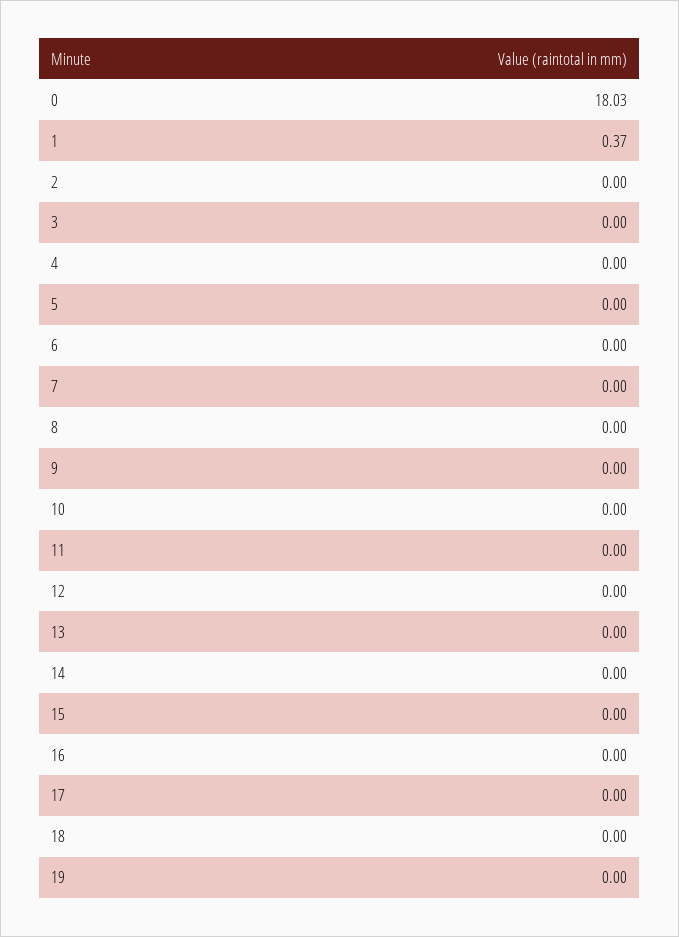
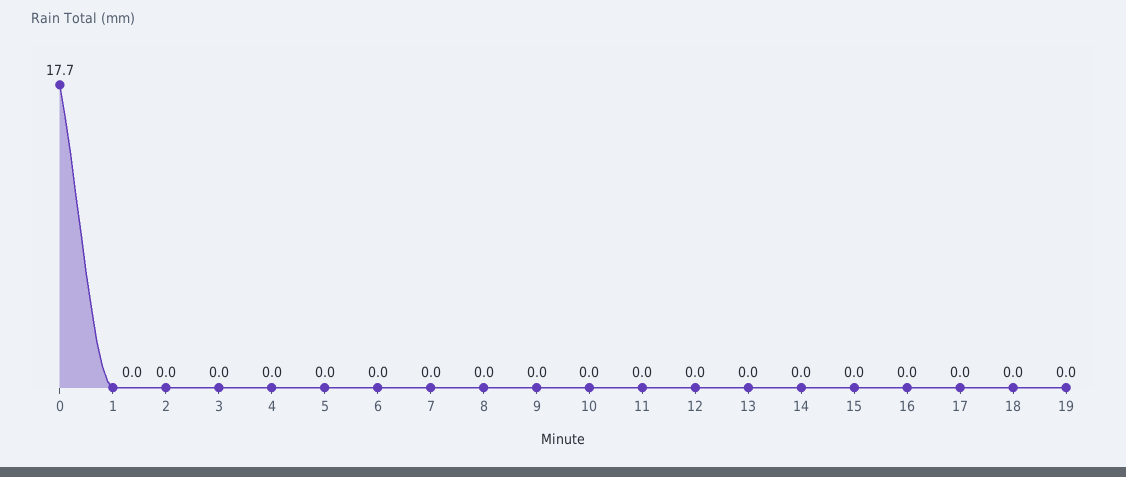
0: 18.03 -> 17.7
1: 0.37 -> 0

